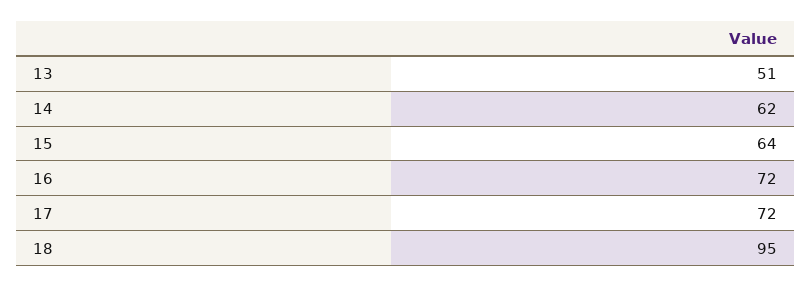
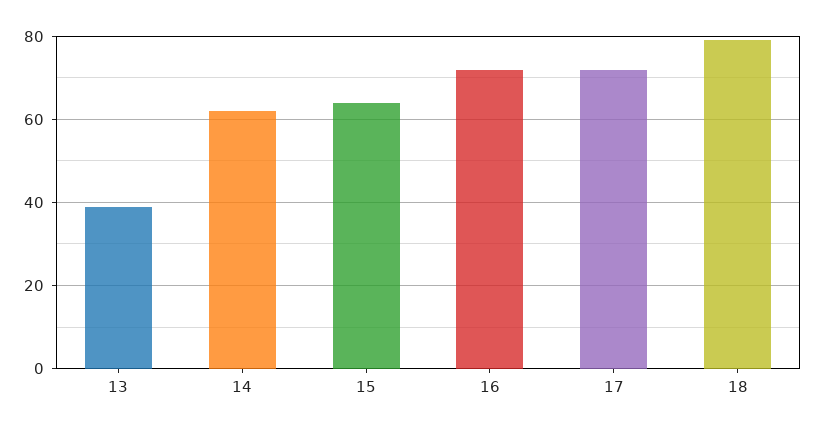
13: 51 -> 40
18: 95 -> 80

